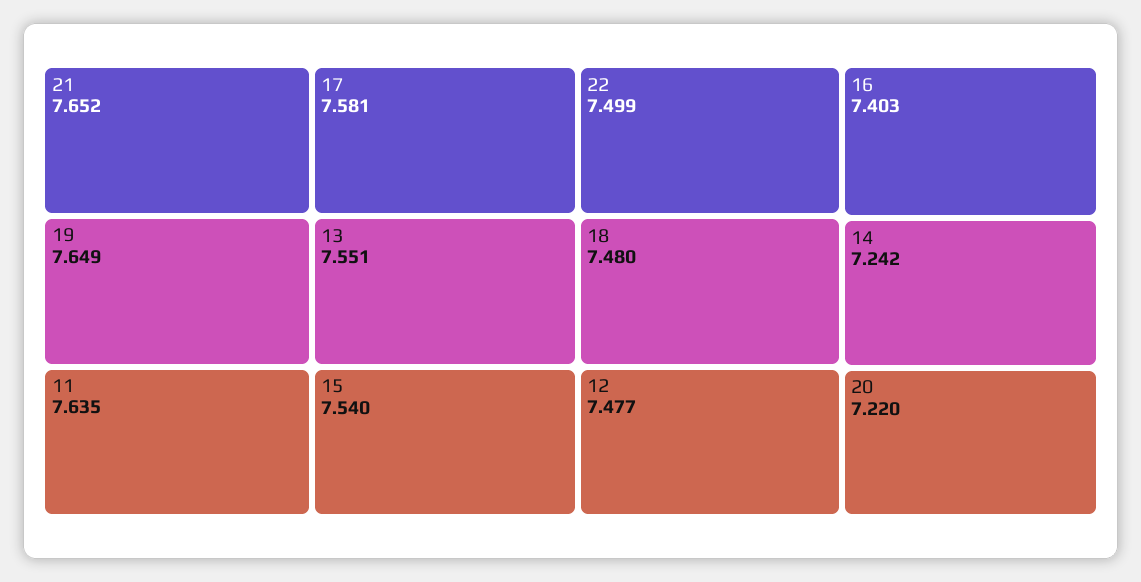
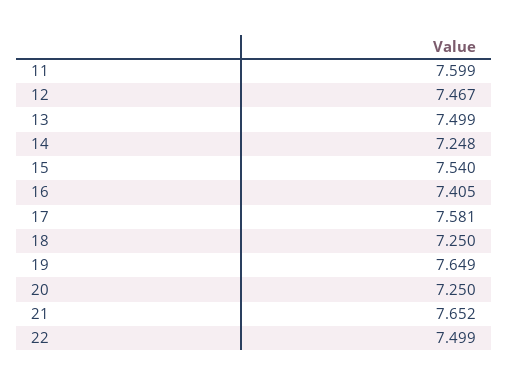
11: 7.635 -> 7.599
13: 7.551 -> 7.499
18: 7.48 -> 7.25
12: 7.477 -> 7.467
16: 7.403 -> 7.405
14: 7.242 -> 7.248
20: 7.22 -> 7.25

